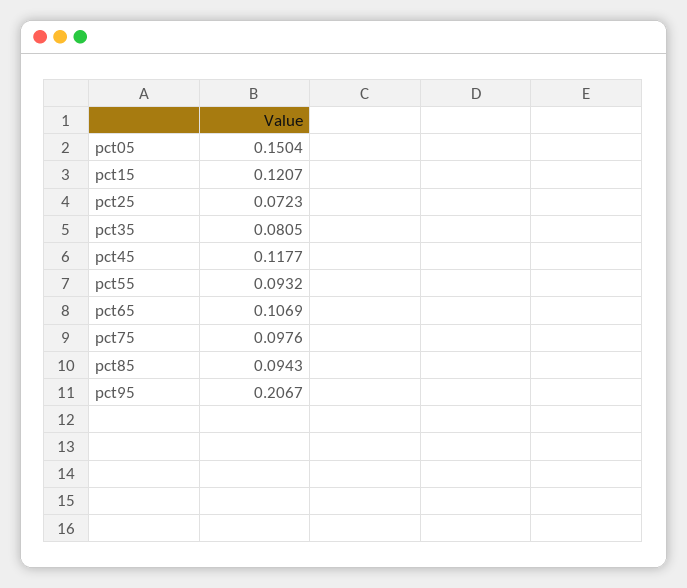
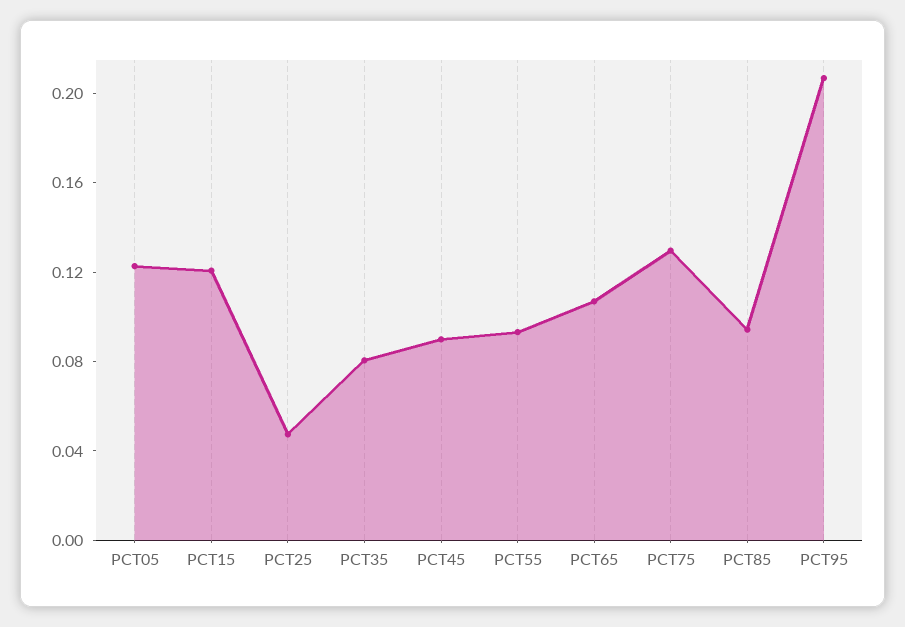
pct05: 0.1504 -> 0.12
pct25: 0.0723 -> 0.05
pct45: 0.1177 -> 0.09
pct75: 0.0976 -> 0.13

